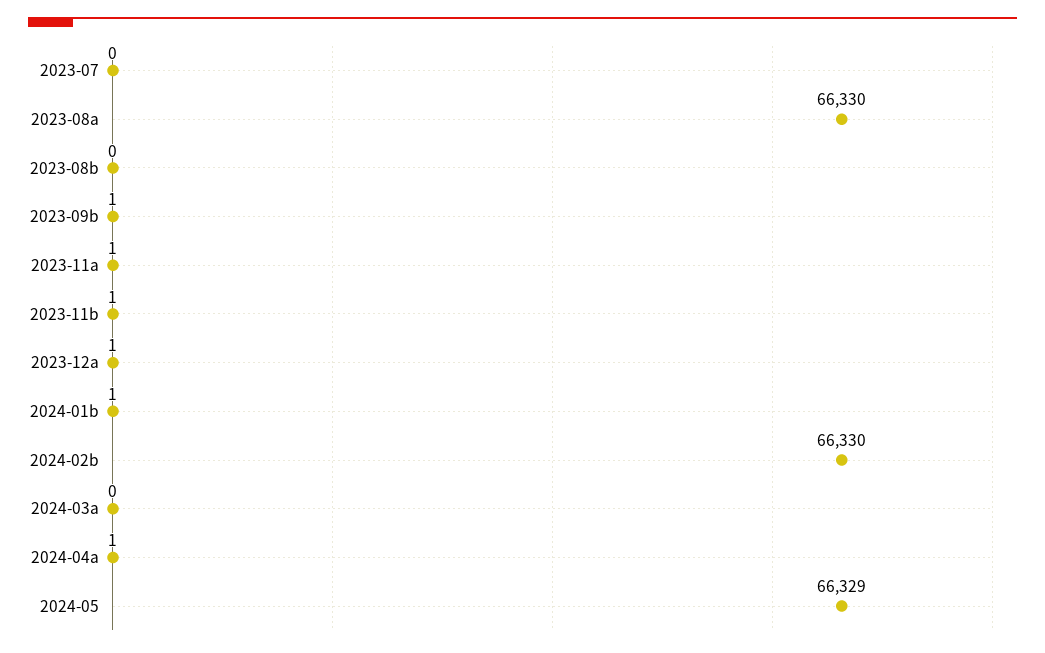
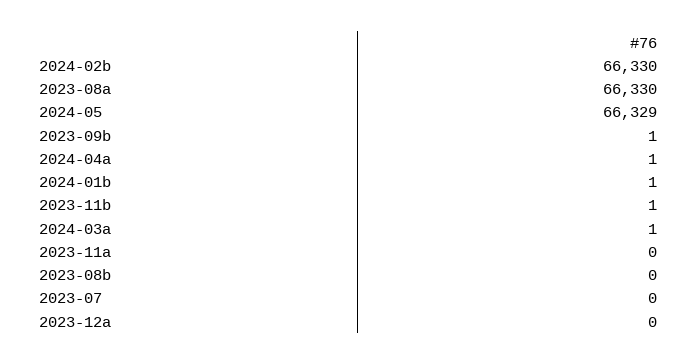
2023-11a: 1 -> 0
2023-12a: 1 -> 0
2024-03a: 0 -> 1

